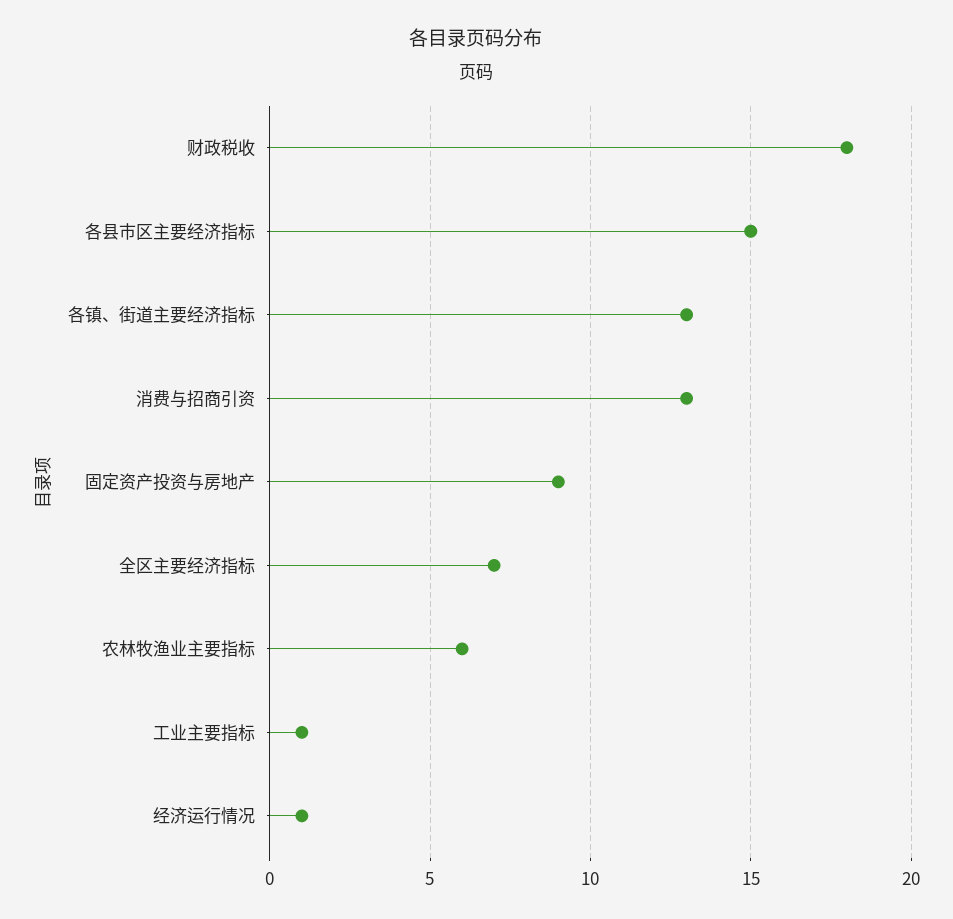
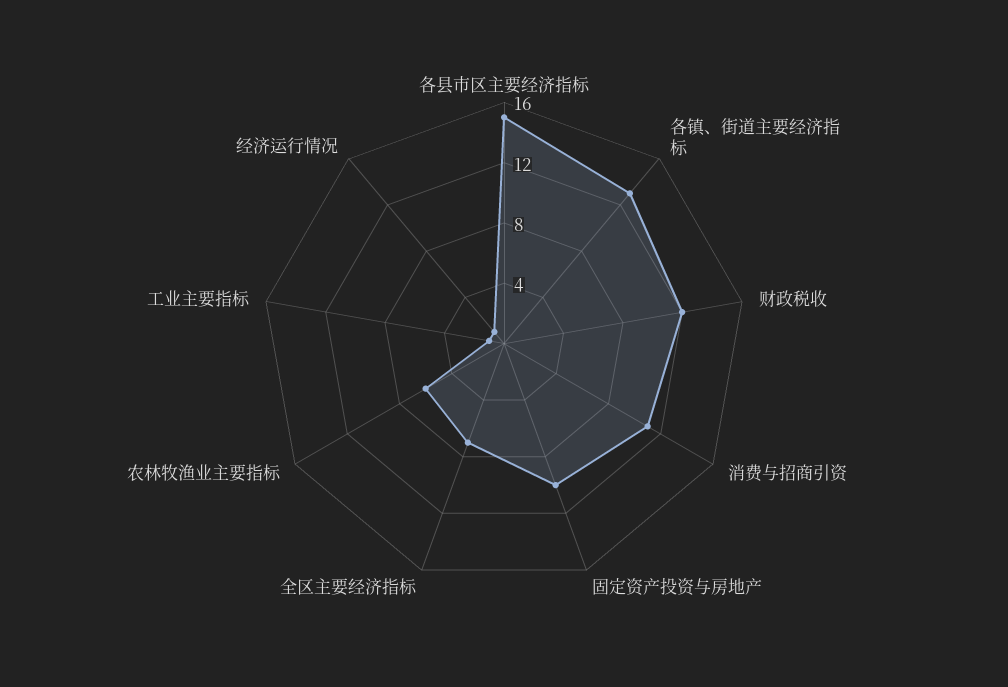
财政税收: 18 -> 12
消费与招商引资: 13 -> 11
固定资产投资与房地产: 9 -> 10

